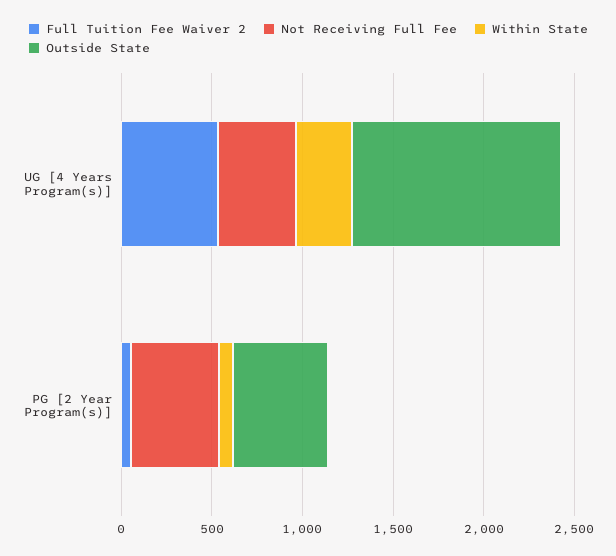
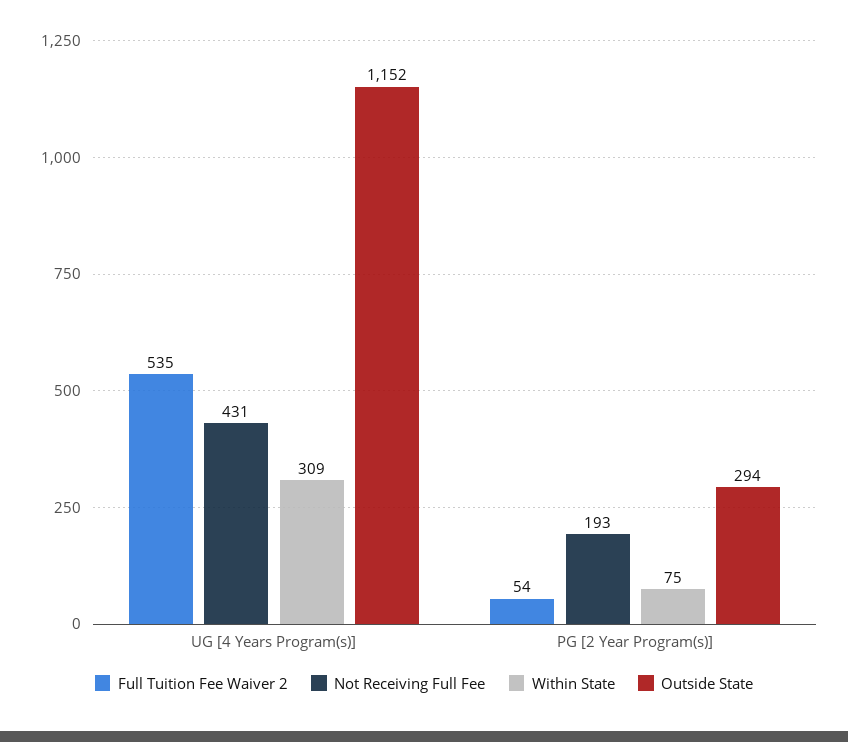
Not Receiving Full Fee, PG [2 Year Program(s)]: 500 -> 193
Outside State, PG [2 Year Program(s)]: 500 -> 294

